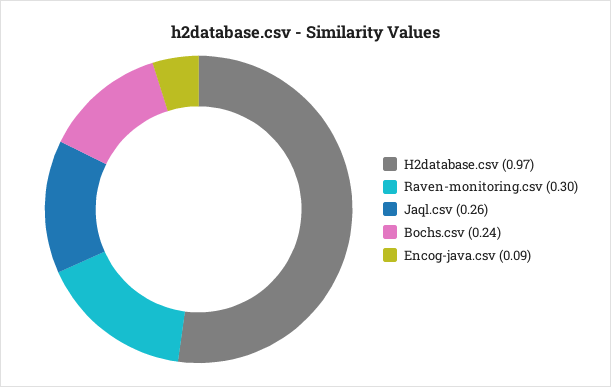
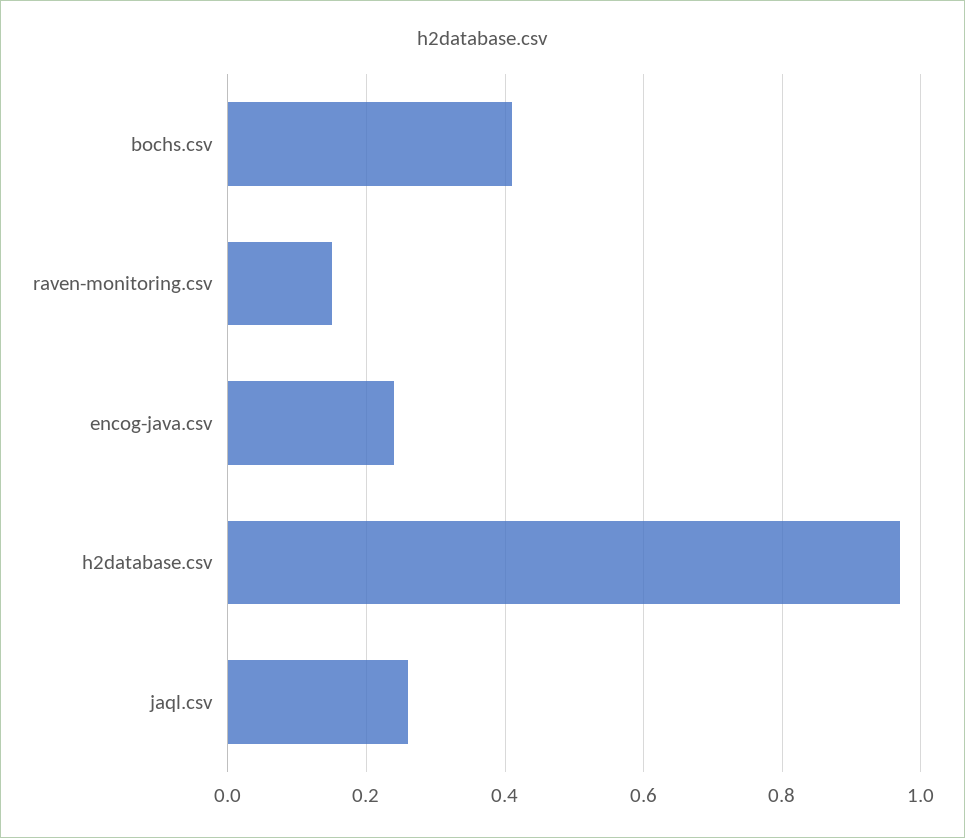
Raven-monitoring.csv: 0.3 -> 0.15
Bochs.csv: 0.24 -> 0.4
Encog-java.csv: 0.09 -> 0.25

